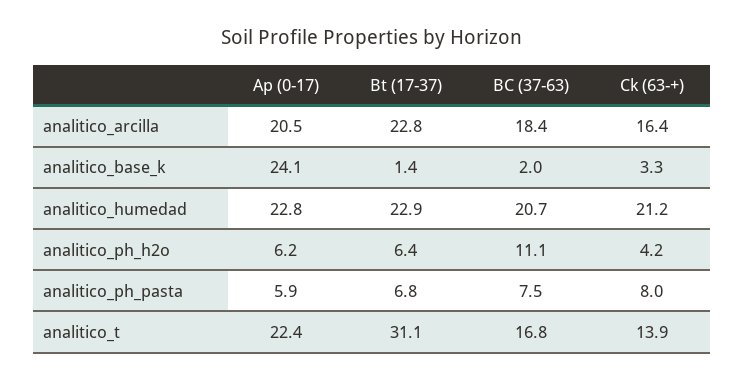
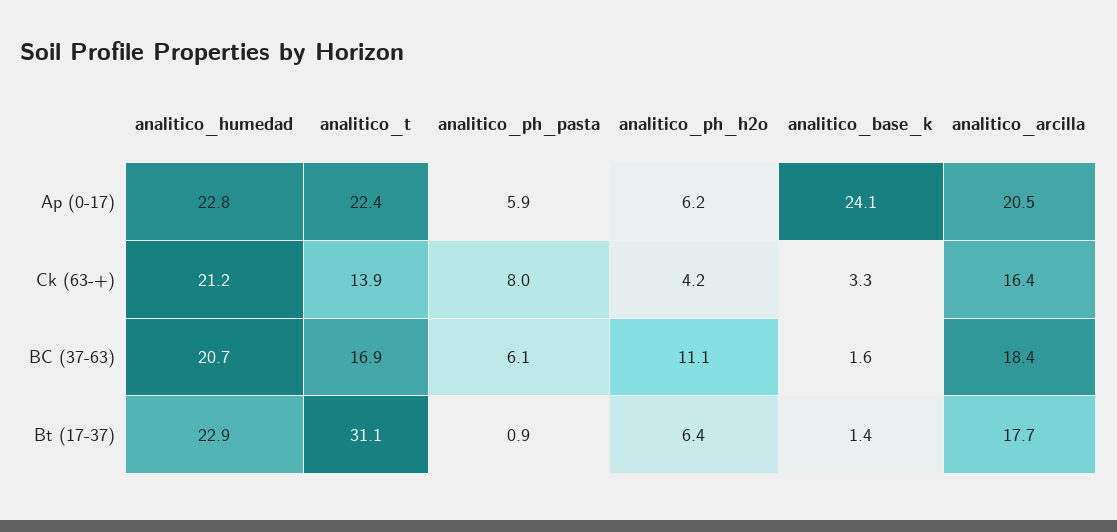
Bt (17-37), analitico_arcilla: 22.8 -> 17.7
BC (37-63), analitico_base_k: 2 -> 1.6
Bt (17-37), analitico_ph_pasta: 6.8 -> 0.9
BC (37-63), analitico_ph_pasta: 7.5 -> 6.1
BC (37-63), analitico_t: 16.8 -> 16.9

